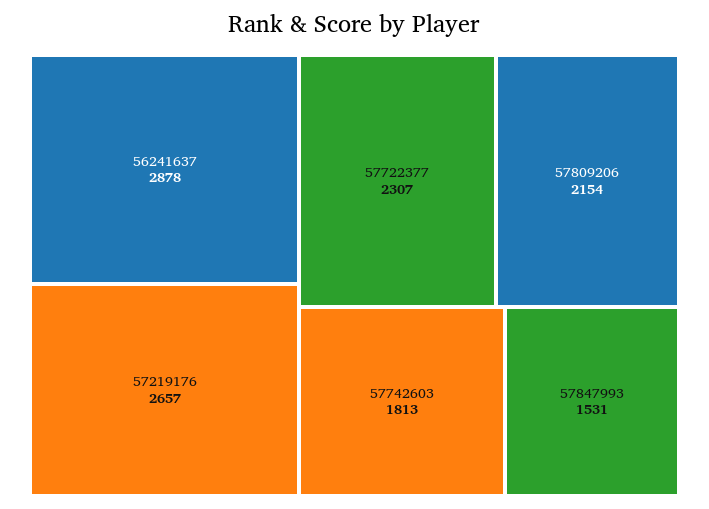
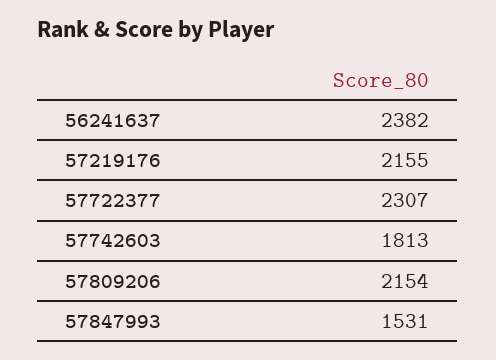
56241637: 2878 -> 2382
57219176: 2657 -> 2155

